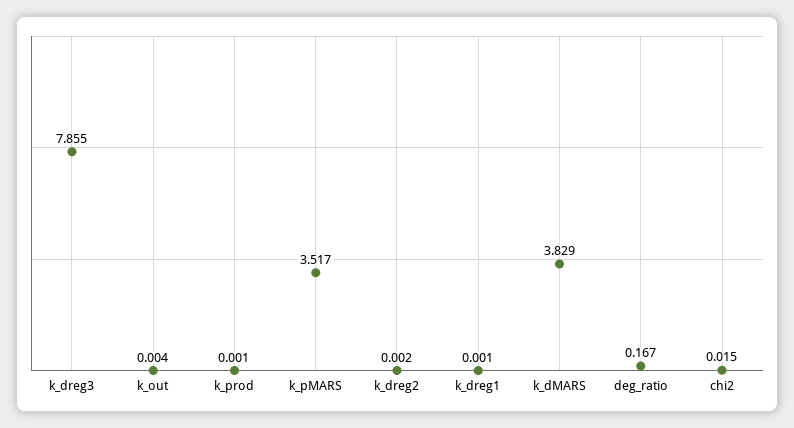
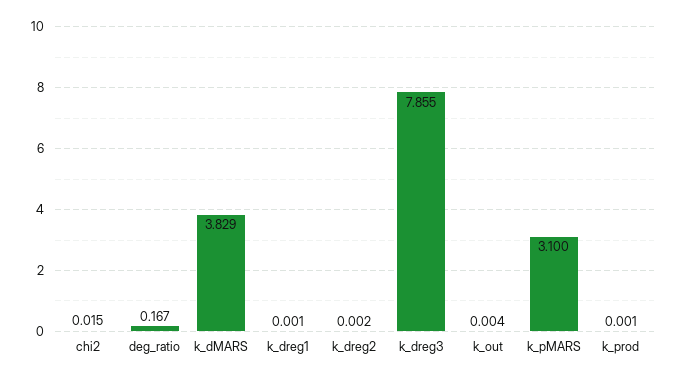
k_pMARS: 3.517 -> 3.1

